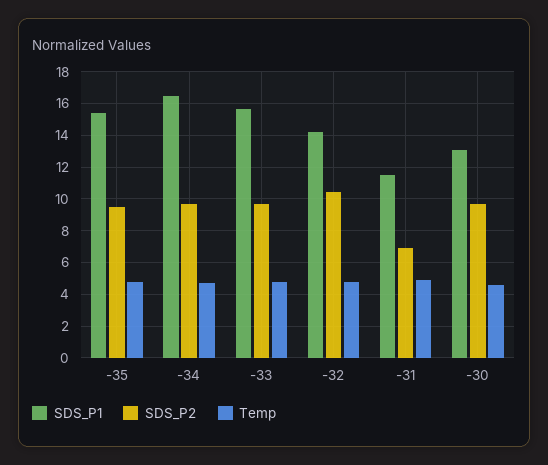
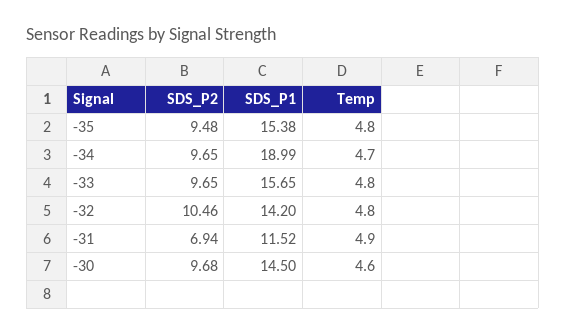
SDS_P1, -34: 16.5 -> 18.99
SDS_P1, -30: 13 -> 14.5

